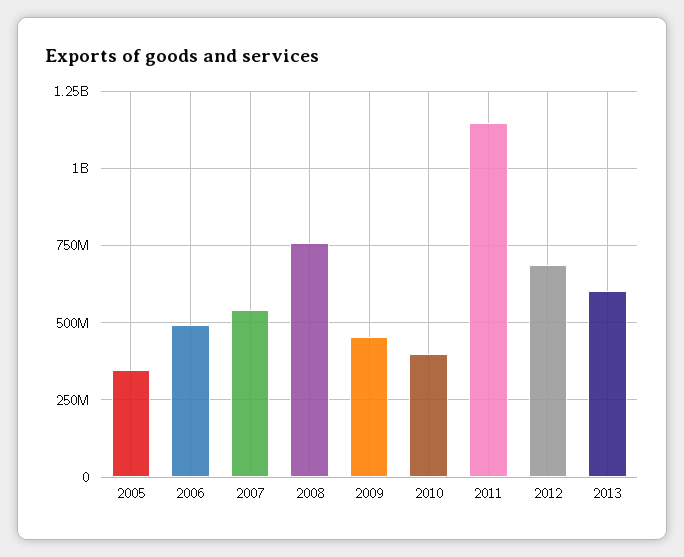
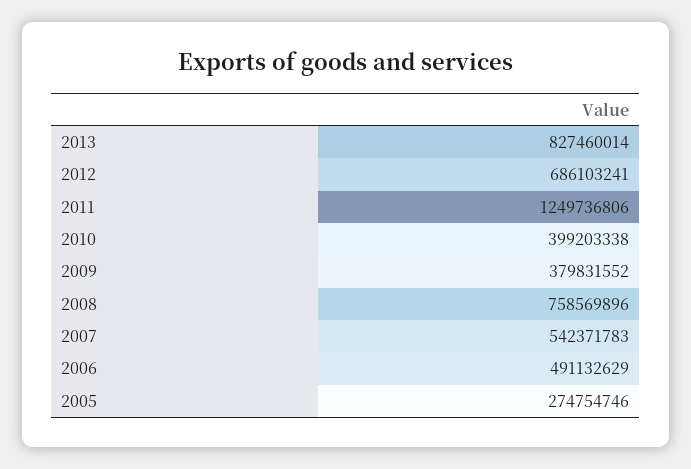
2005: 350000000 -> 274754746
2009: 450000000 -> 379831552
2011: 1150000000 -> 1249736806
2013: 600000000 -> 827460014

